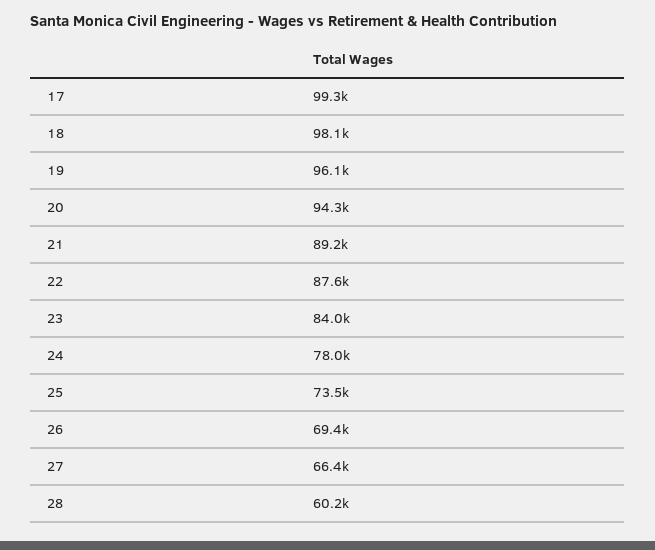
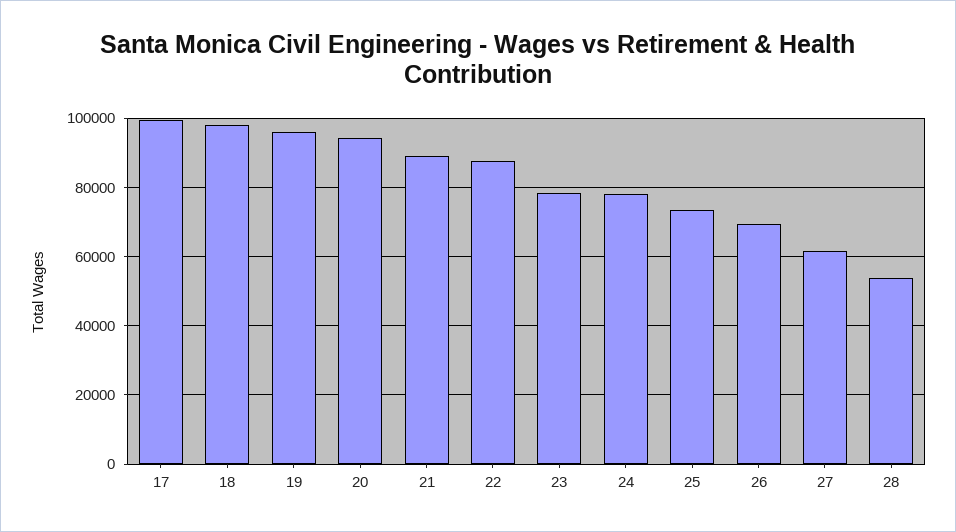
23: 84000 -> 78000
27: 66400 -> 62000
28: 60200 -> 54000

